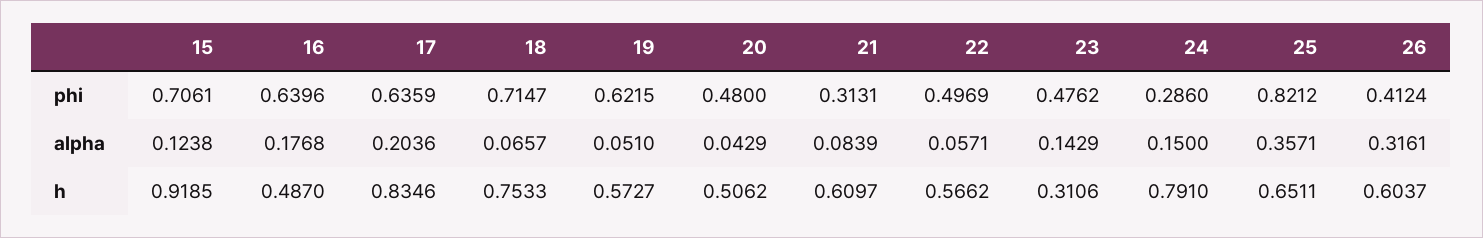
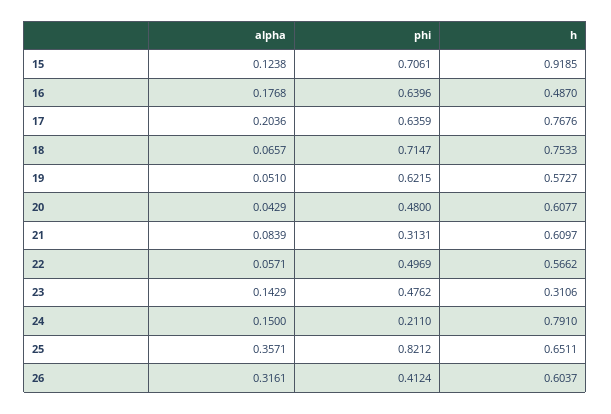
24, phi: 0.286 -> 0.211
17, h: 0.8346 -> 0.7676
20, h: 0.5062 -> 0.6077

